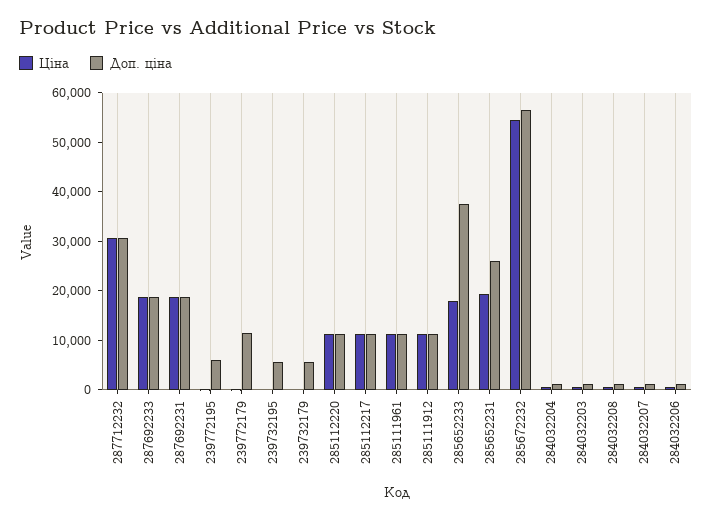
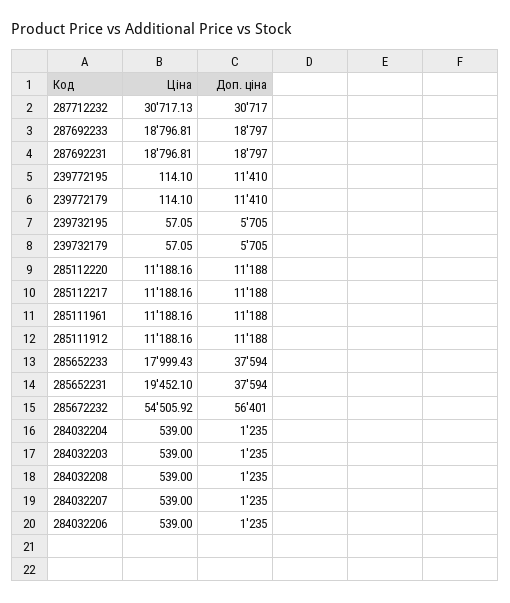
Доп. ціна, 239772195: 6000 -> 11410
Доп. ціна, 285652231: 26000 -> 37594

